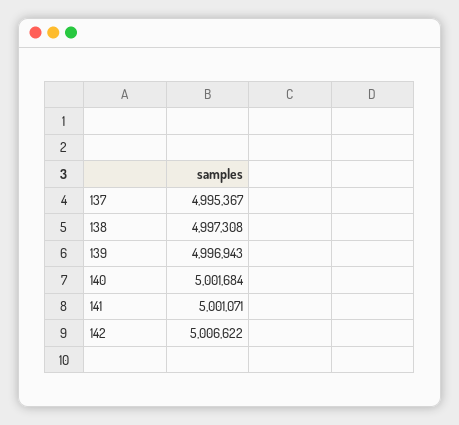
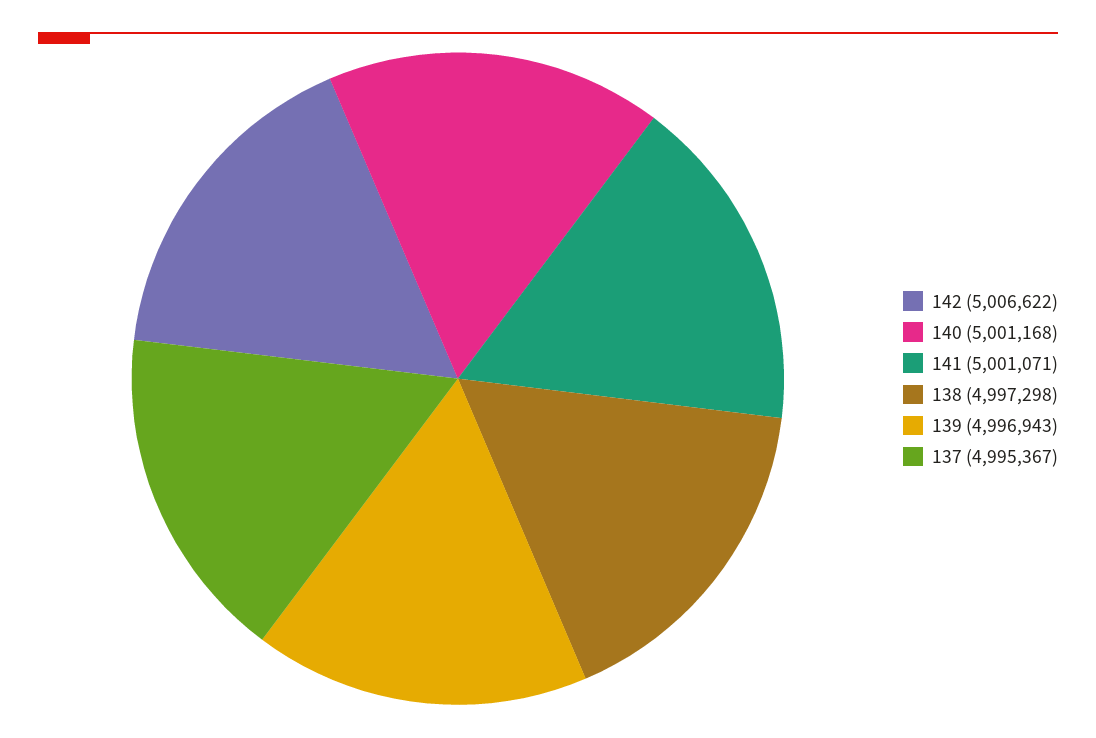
138: 4997308 -> 4997298
140: 5001684 -> 5001168

